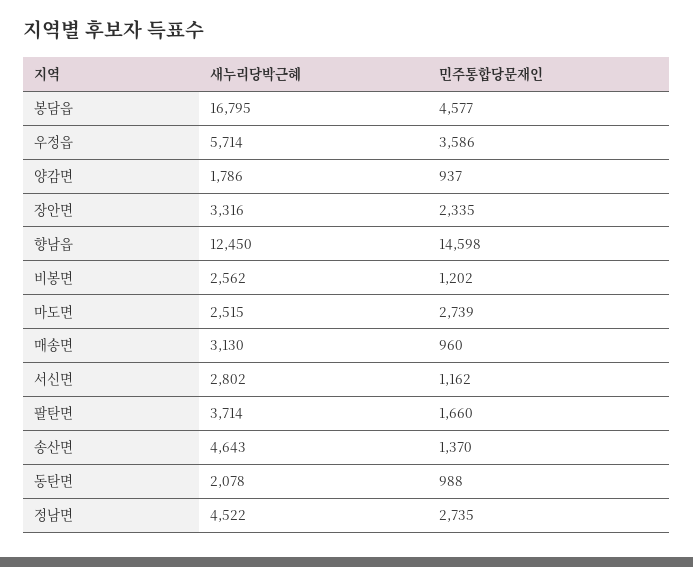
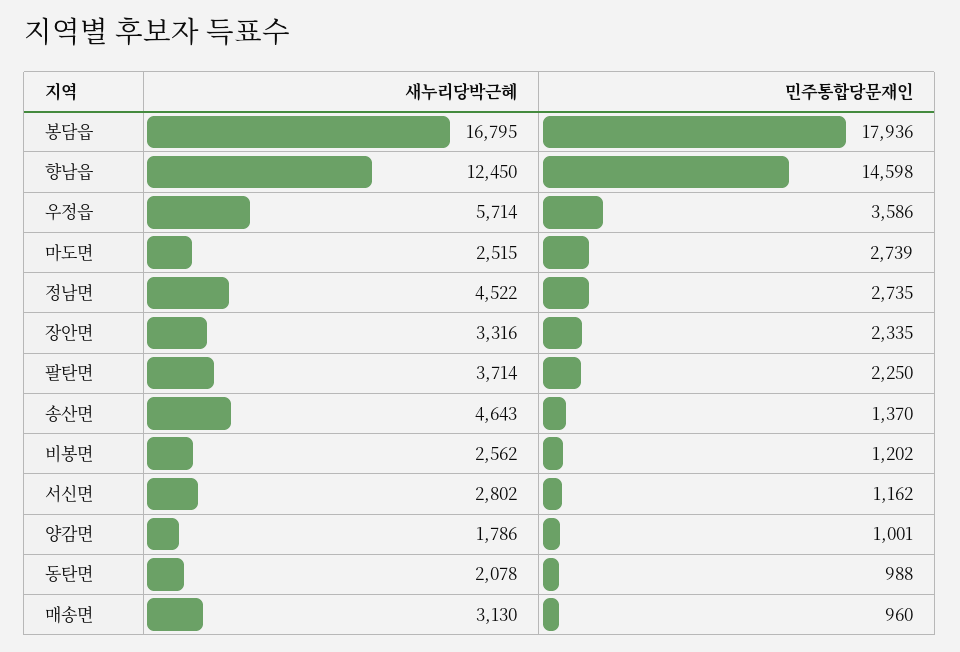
민주통합당문재인, 봉담읍: 4577 -> 17936
민주통합당문재인, 양감면: 937 -> 1001
민주통합당문재인, 팔탄면: 1660 -> 2250

